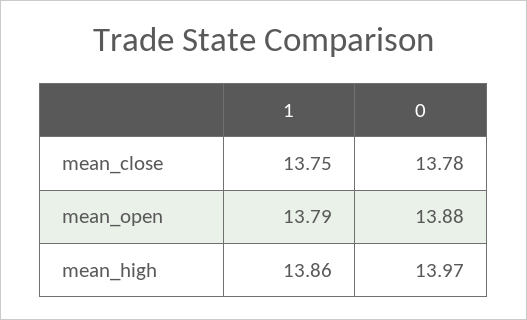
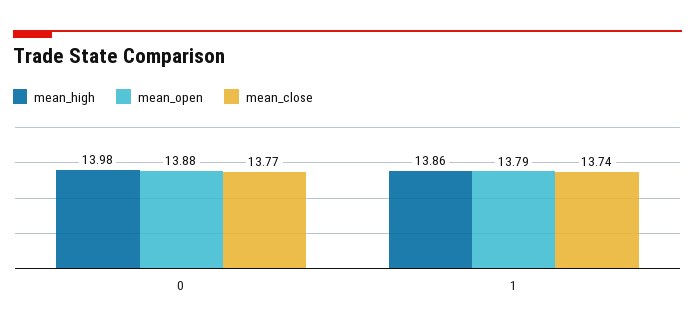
mean_close, 1: 13.75 -> 13.74
mean_close, 0: 13.78 -> 13.77
mean_high, 0: 13.97 -> 13.98

